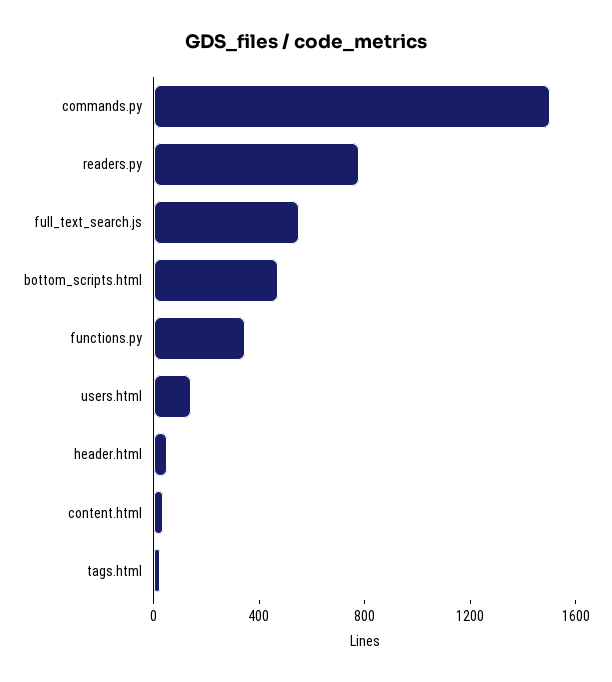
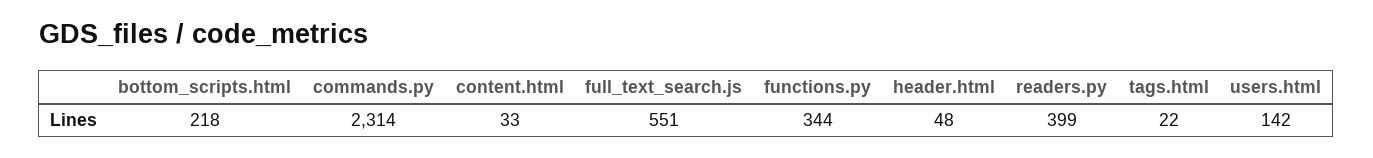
commands.py: 1500 -> 2314
readers.py: 800 -> 399
bottom_scripts.html: 500 -> 218

